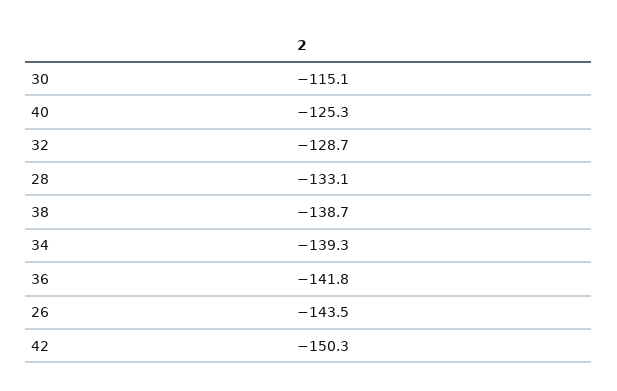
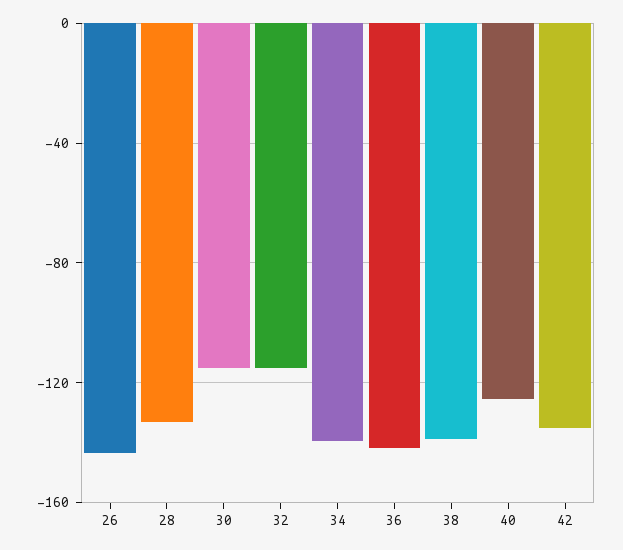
32: -128.7 -> -115
42: -150.3 -> -135

